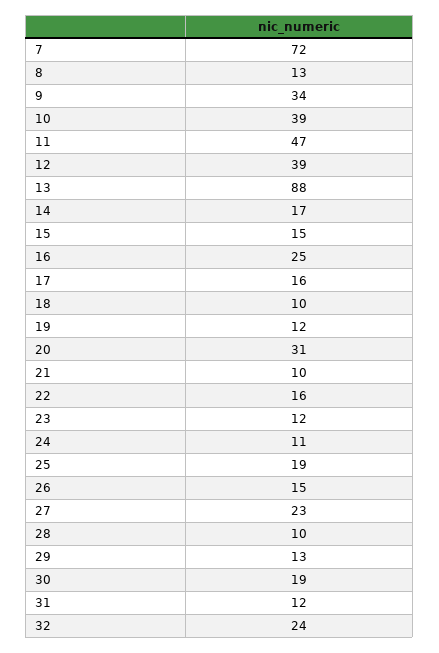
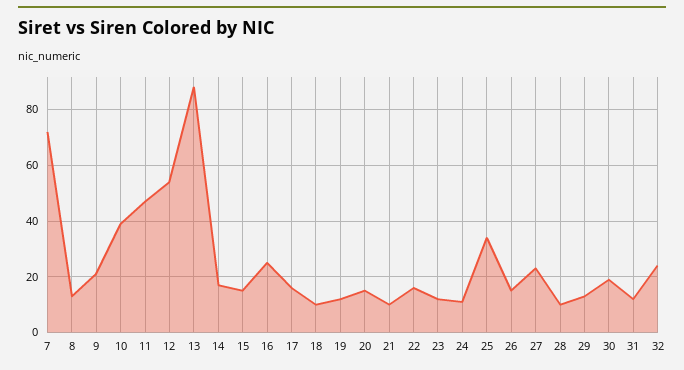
9: 34 -> 20
12: 39 -> 55
20: 31 -> 15
25: 19 -> 35

